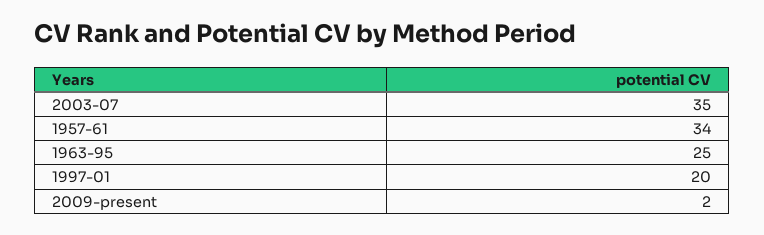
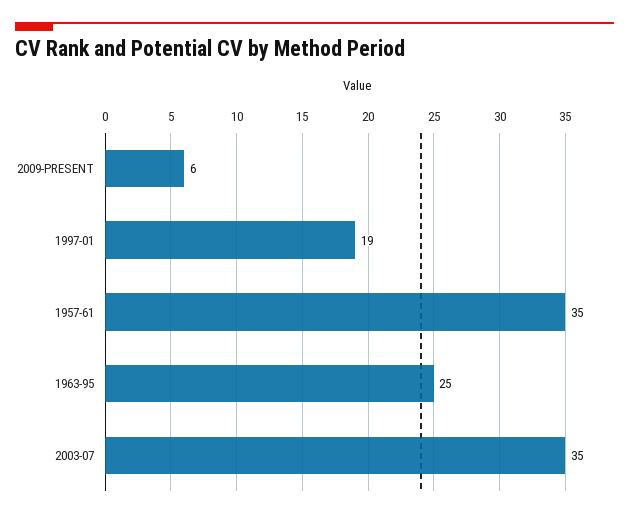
1957-61: 34 -> 35
1997-01: 20 -> 19
2009-present: 2 -> 6

